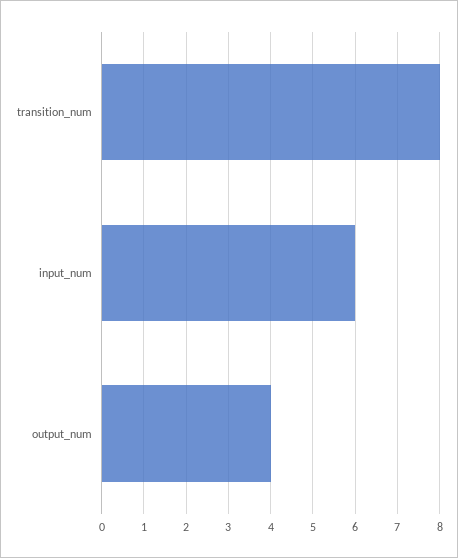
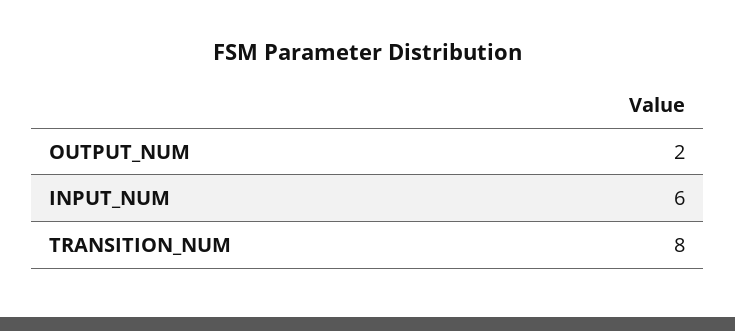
output_num: 4 -> 2

